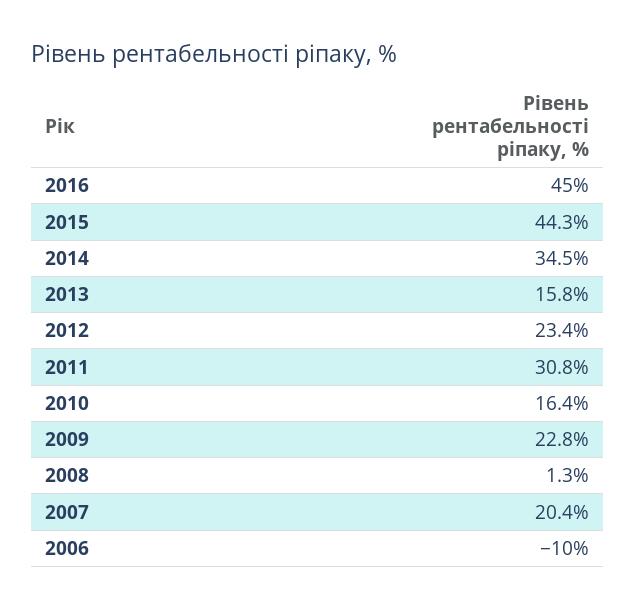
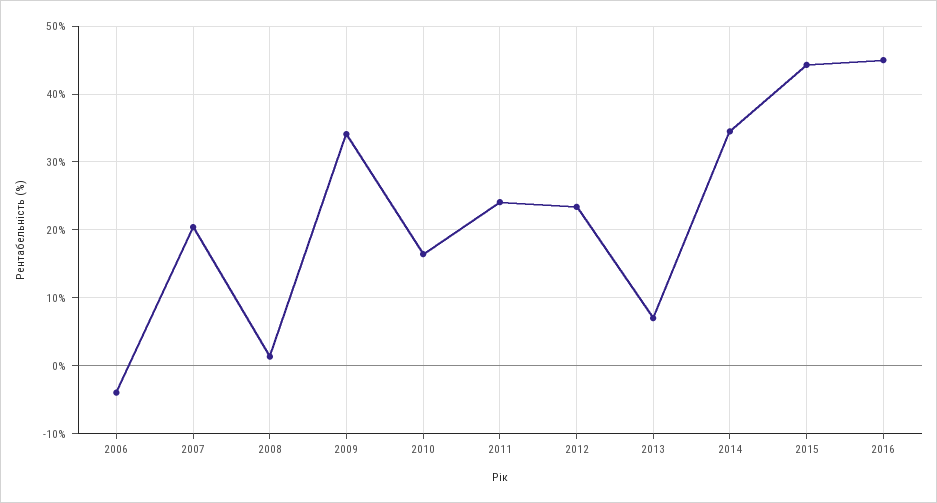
2013: 15.8 -> 7
2011: 30.8 -> 24
2009: 22.8 -> 34
2006: -10 -> -4

